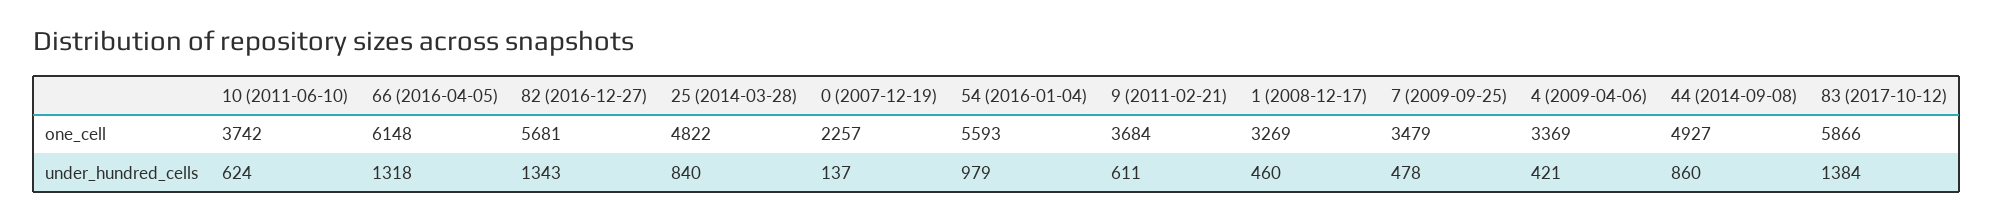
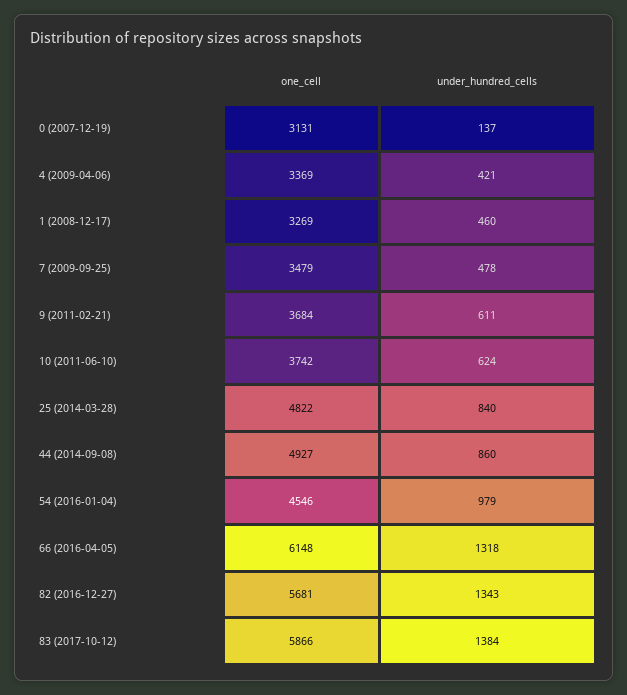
0 (2007-12-19), one_cell: 2257 -> 3131
54 (2016-01-04), one_cell: 5593 -> 4546

